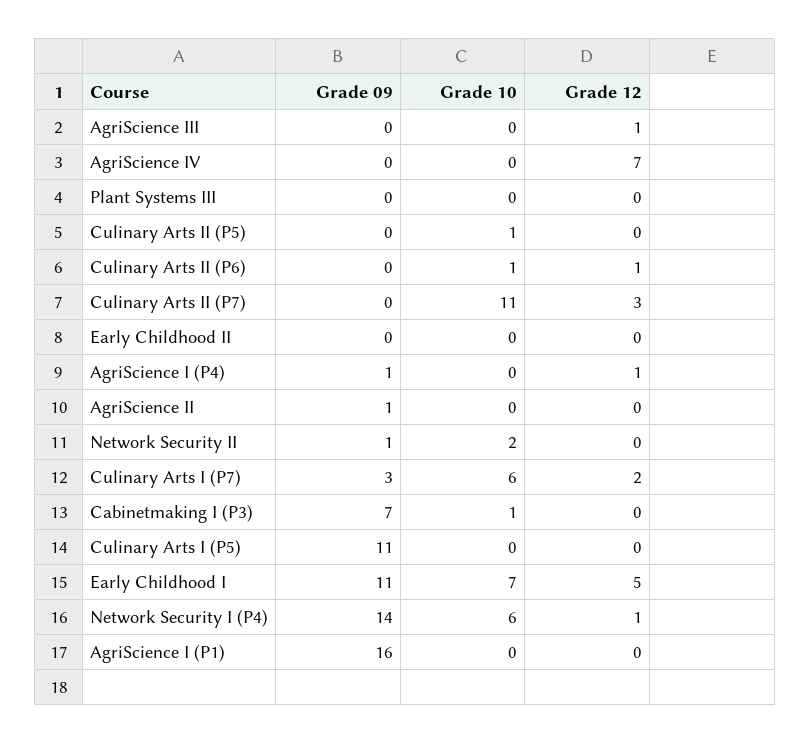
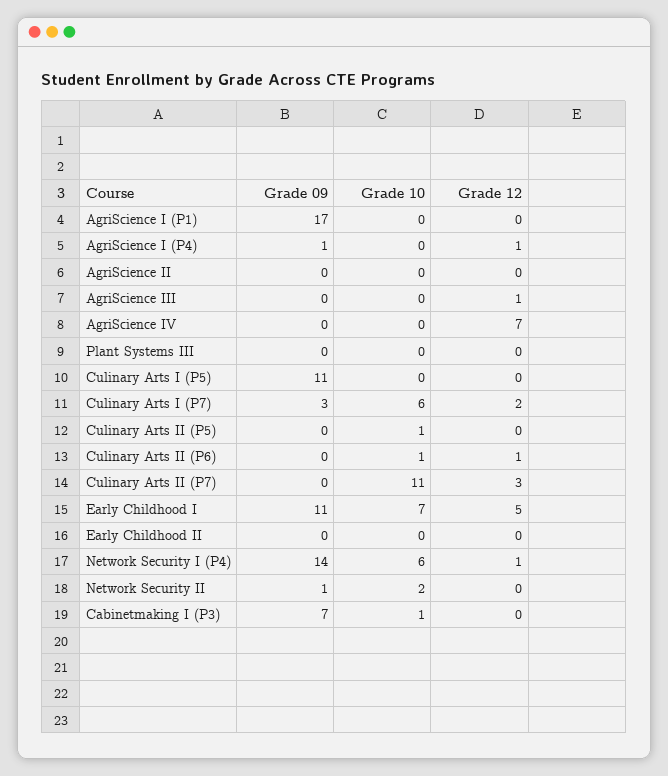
Grade 09, AgriScience II: 1 -> 0
Grade 09, AgriScience I (P1): 16 -> 17

